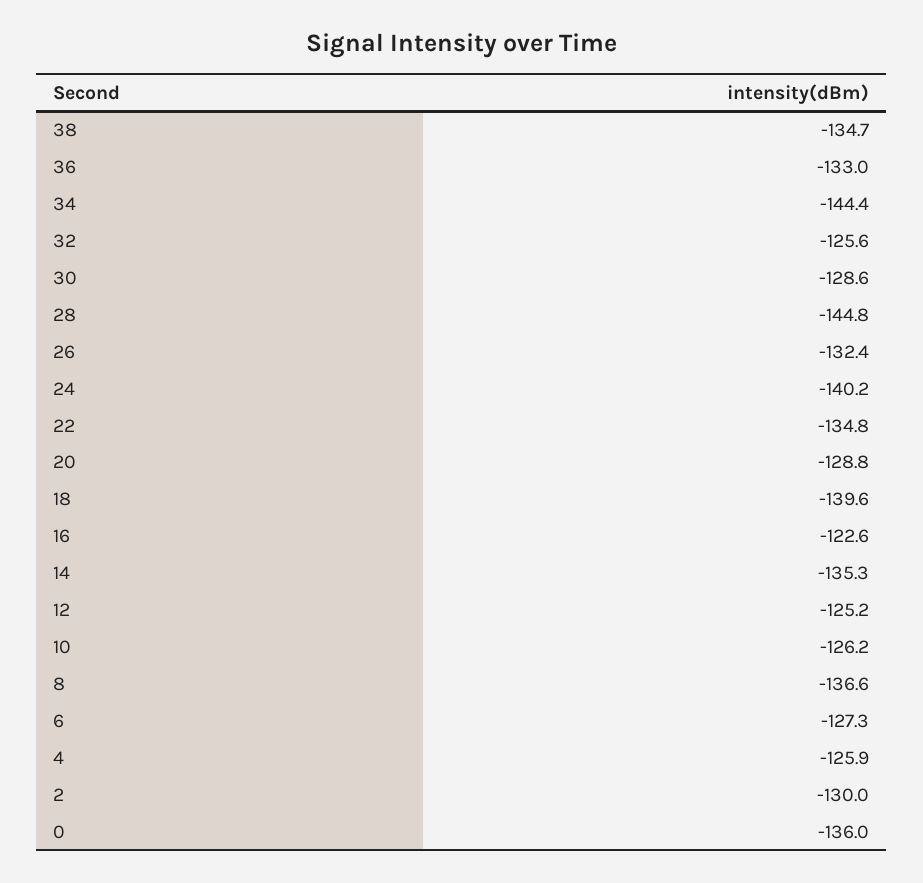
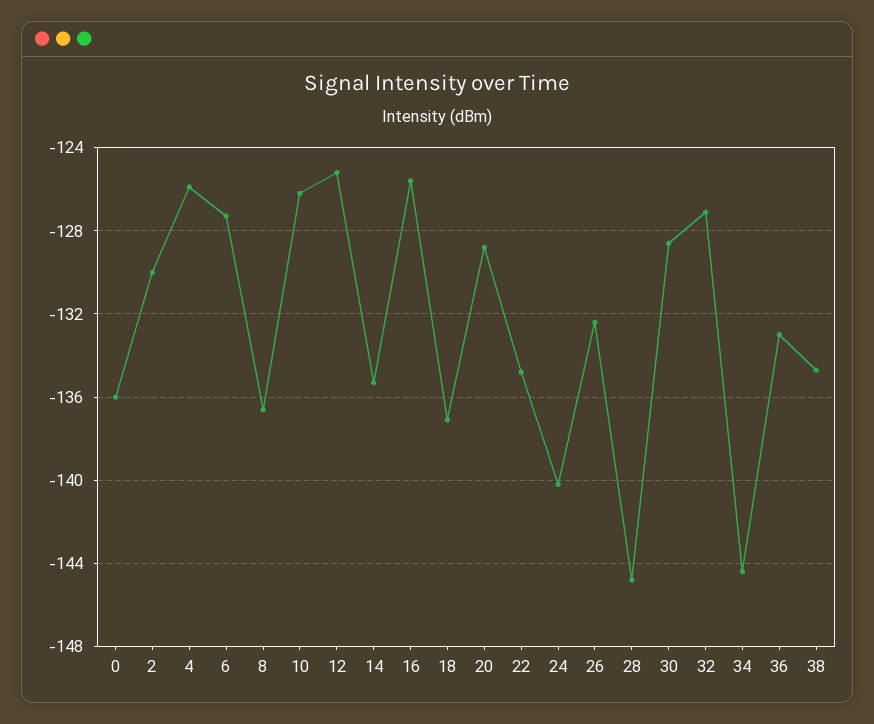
32: -125.6 -> -127
18: -139.6 -> -137
16: -122.6 -> -125.5

